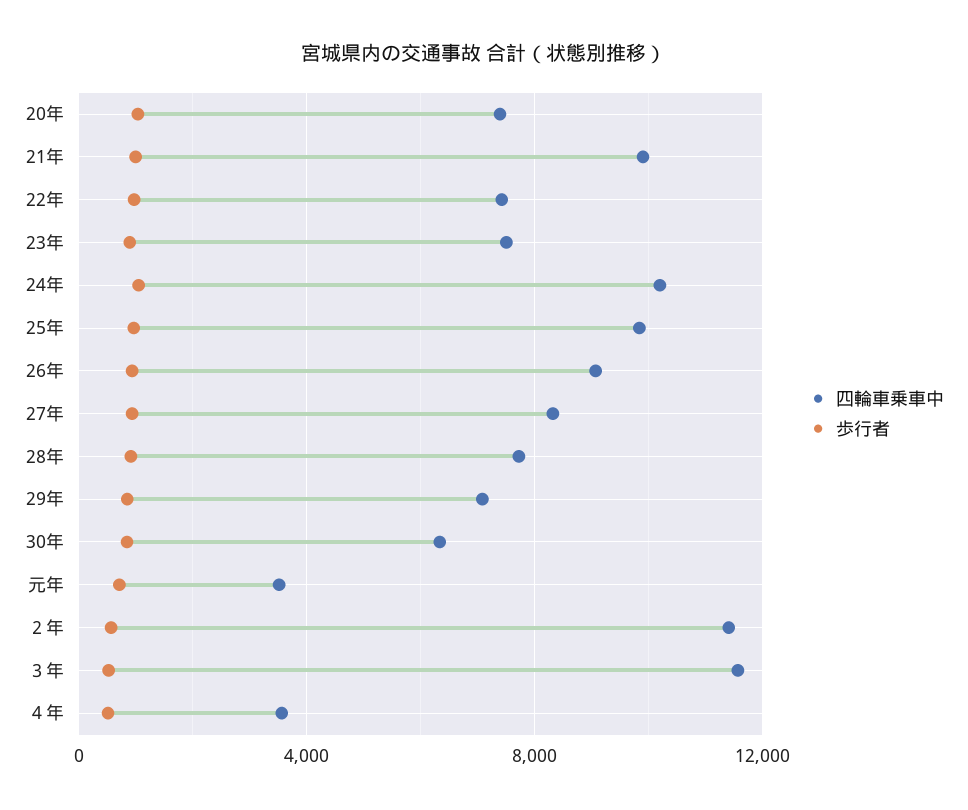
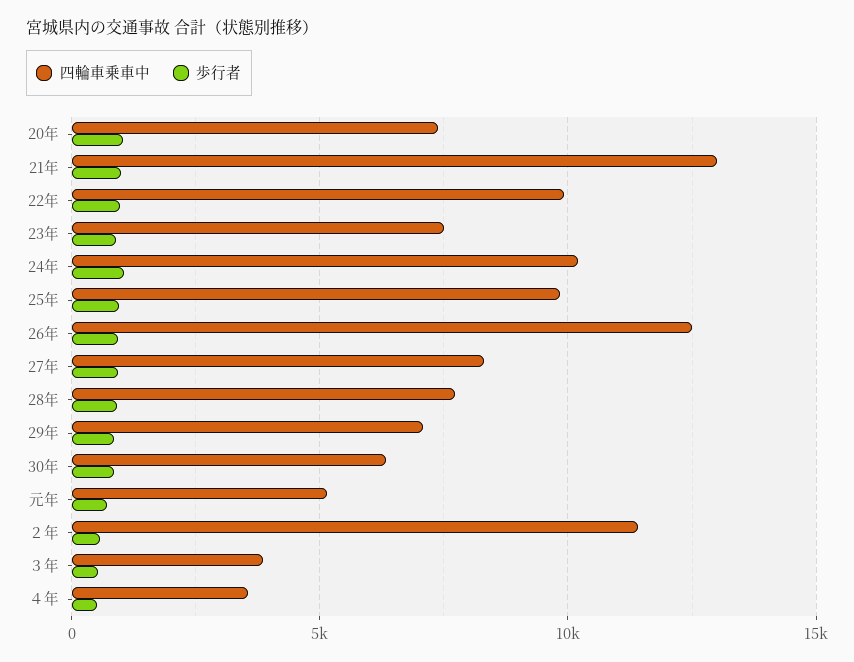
四輪車乗車中, 21年: 10000 -> 13000
四輪車乗車中, 22年: 7500 -> 10000
四輪車乗車中, 26年: 9000 -> 12500
四輪車乗車中, 元年: 3500 -> 5000
四輪車乗車中, ３年: 11500 -> 4000

